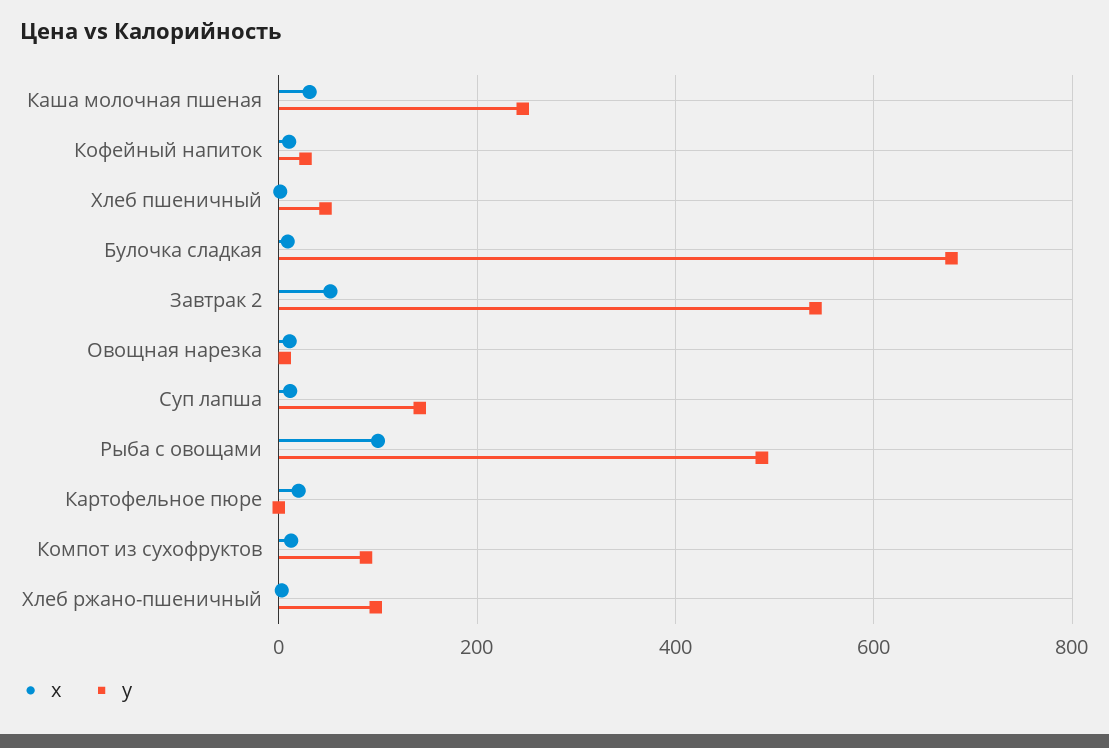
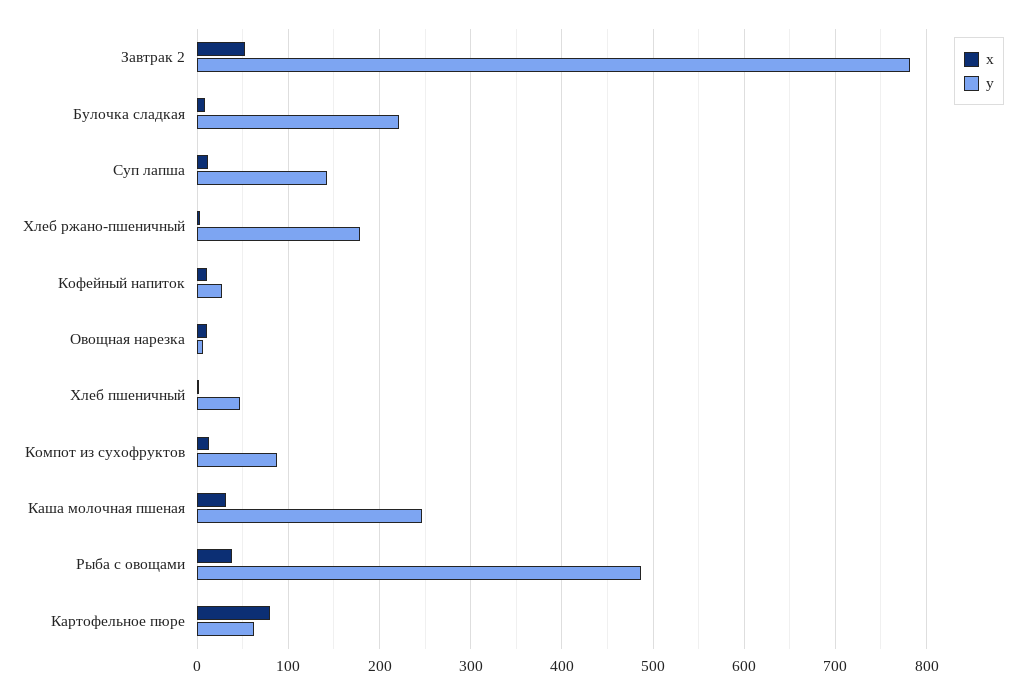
y, Булочка сладкая: 680 -> 220
y, Завтрак 2: 540 -> 780
x, Рыба с овощами: 100 -> 40
x, Картофельное пюре: 20 -> 80
y, Картофельное пюре: 0 -> 60
y, Хлеб ржано-пшеничный: 100 -> 180

